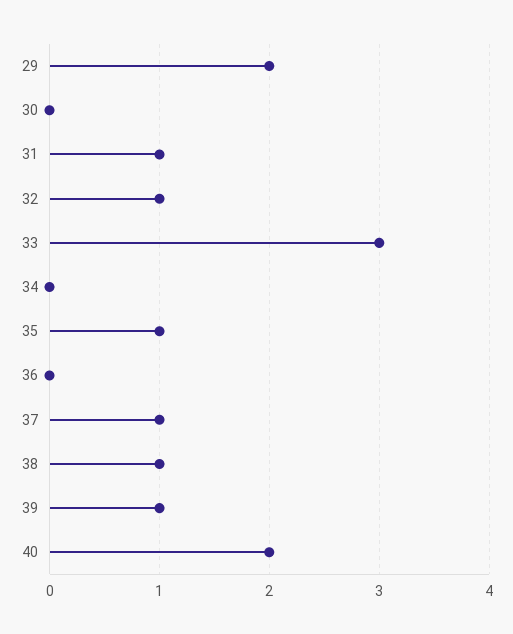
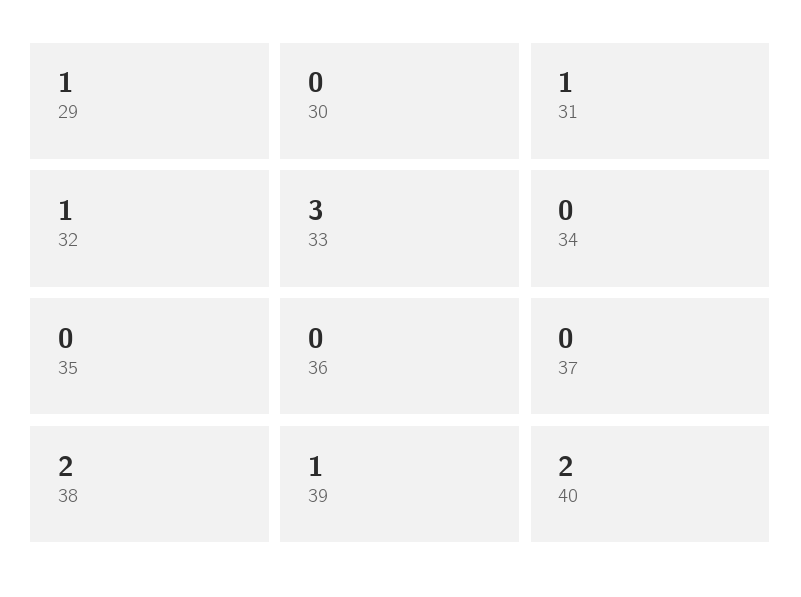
29: 2 -> 1
35: 1 -> 0
37: 1 -> 0
38: 1 -> 2

